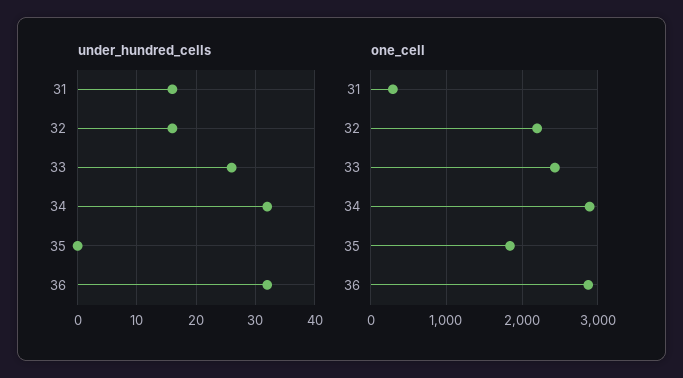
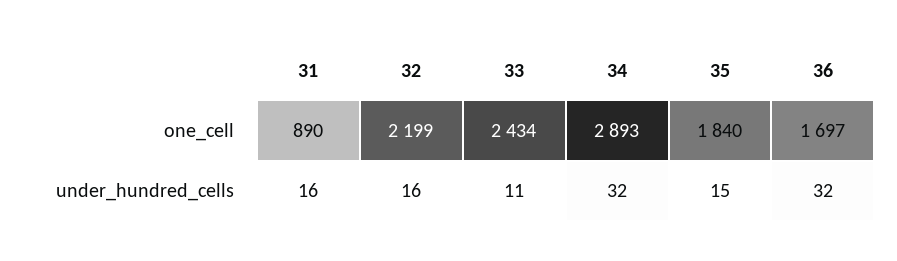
under_hundred_cells, 33: 25 -> 11
under_hundred_cells, 35: 0 -> 15
one_cell, 31: 300 -> 890
one_cell, 36: 2900 -> 1697

